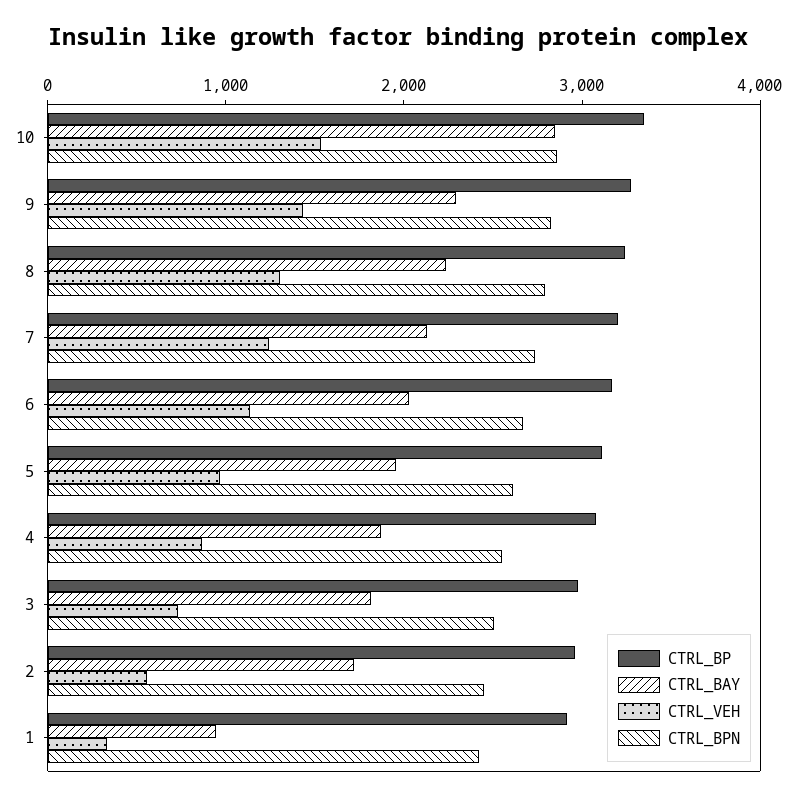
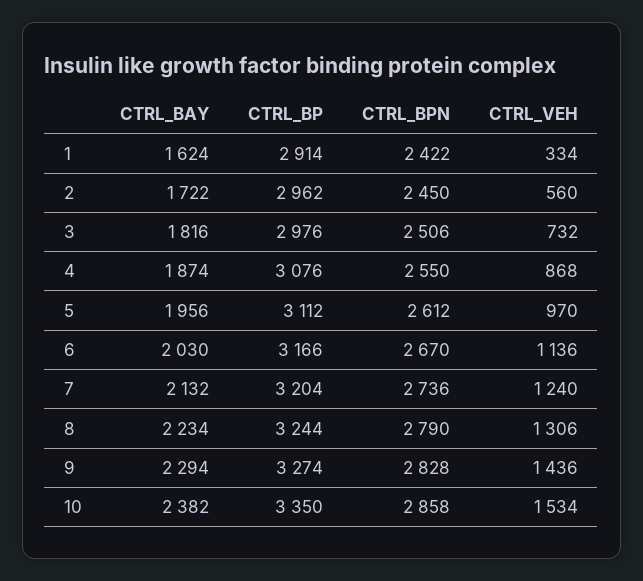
CTRL_BAY, 10: 2800 -> 2382
CTRL_BAY, 1: 1000 -> 1624

